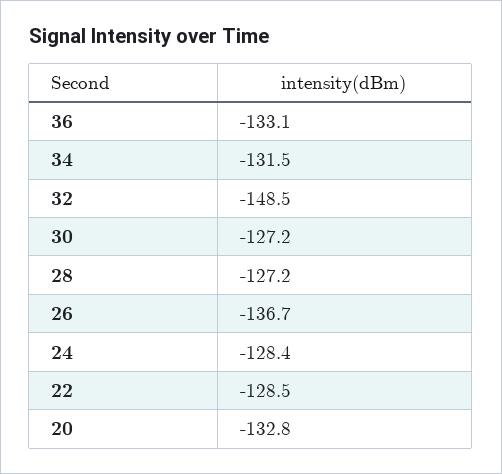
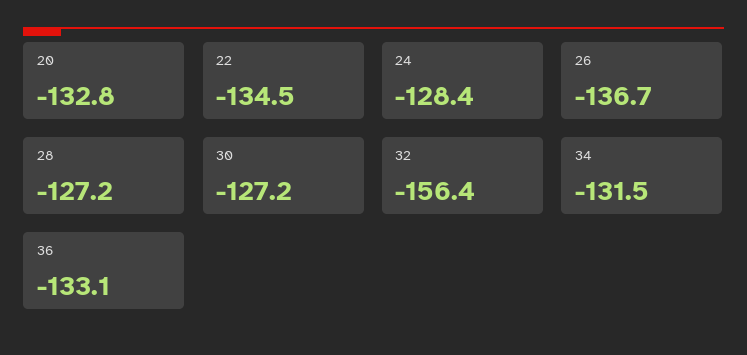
32: -148.5 -> -156.4
22: -128.5 -> -134.5

